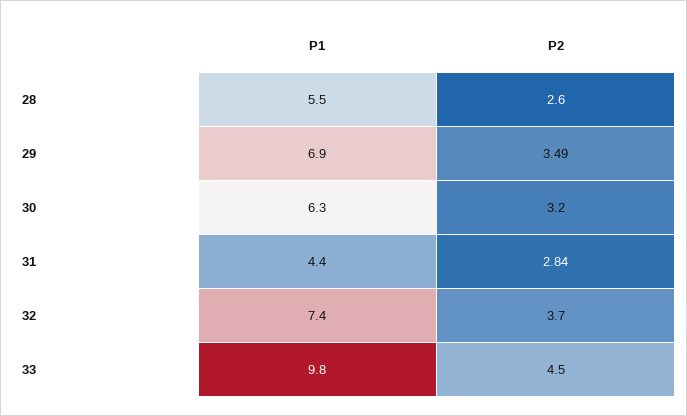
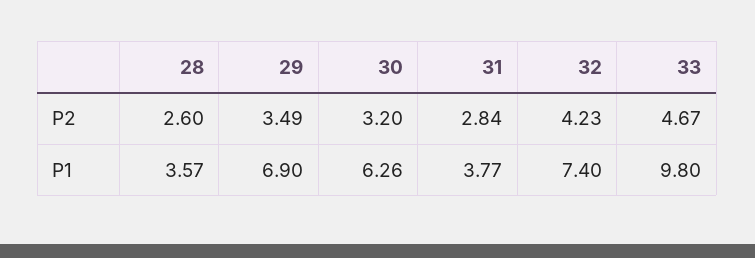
P1, 28: 5.5 -> 3.57
P1, 31: 4.4 -> 3.77
P2, 32: 3.7 -> 4.23
P2, 33: 4.5 -> 4.67

